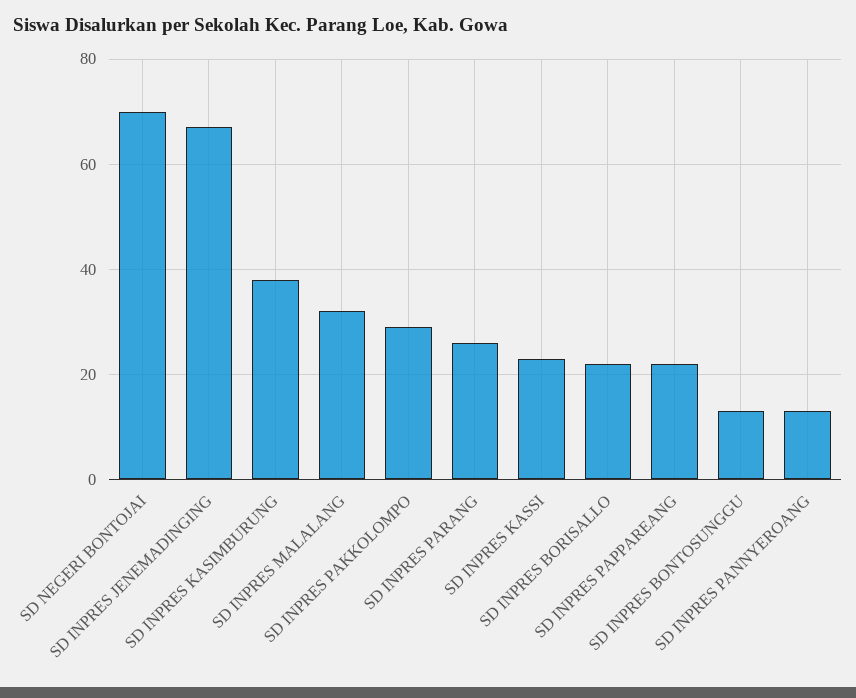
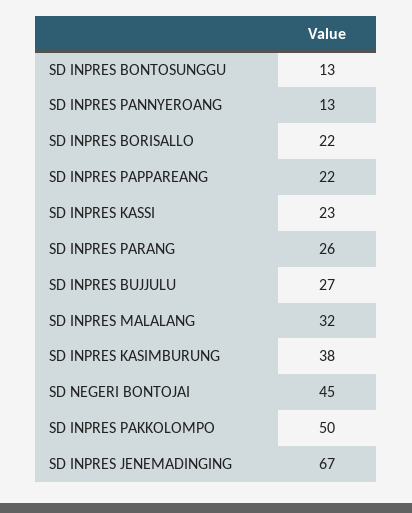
SD NEGERI BONTOJAI: 70 -> 45
SD INPRES PAKKOLOMPO: 30 -> 50
SD INPRES BUJJULU: none -> 27

